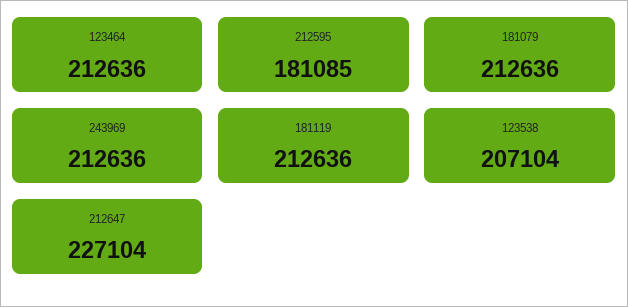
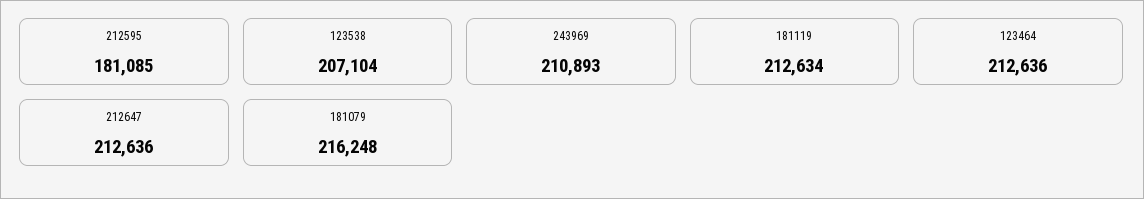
181079: 212636 -> 216248
243969: 212636 -> 210893
181119: 212636 -> 212634
212647: 227104 -> 212636

